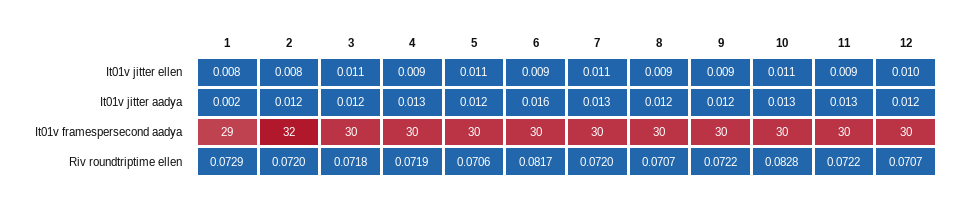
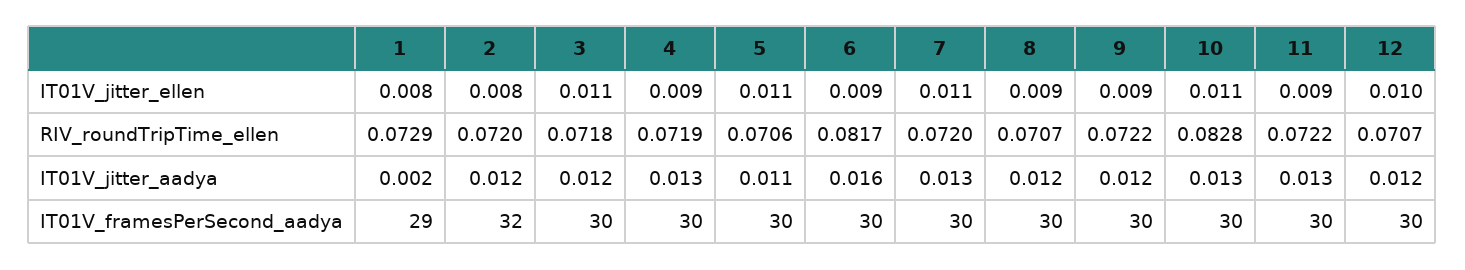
5, It01v jitter aadya: 0.012 -> 0.011

